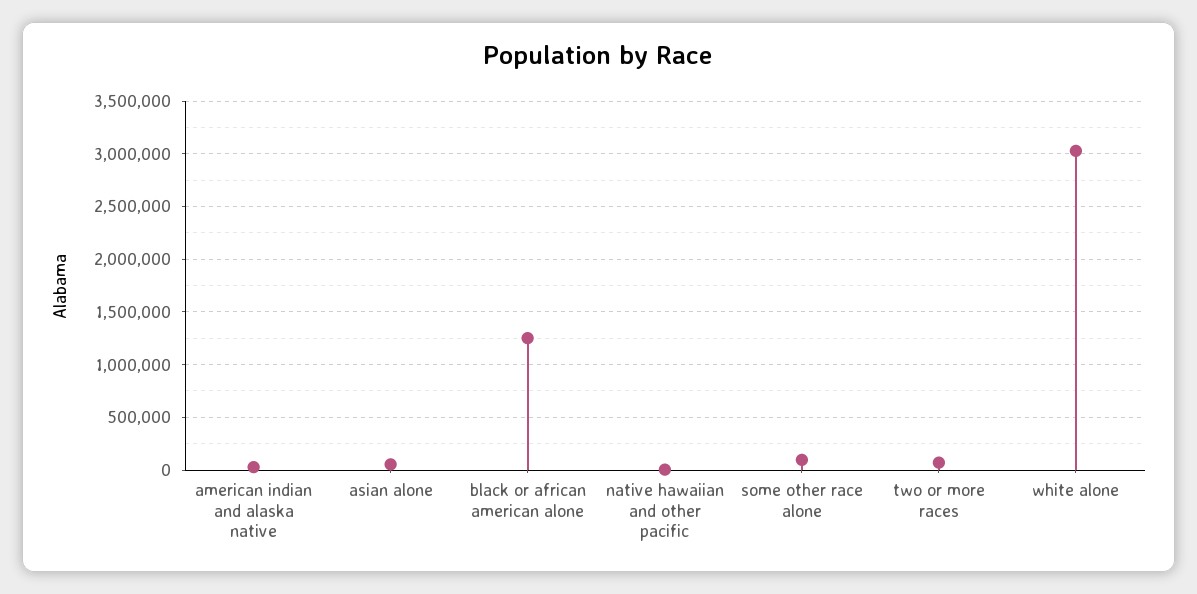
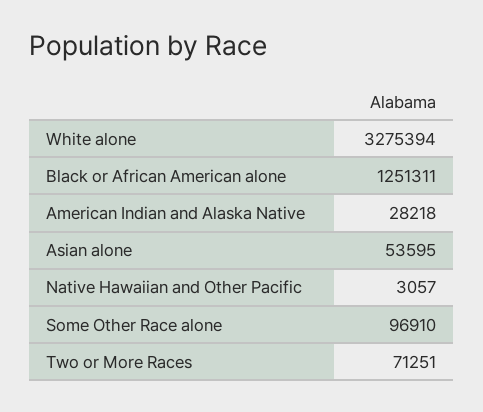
white alone: 3000000 -> 3275394

